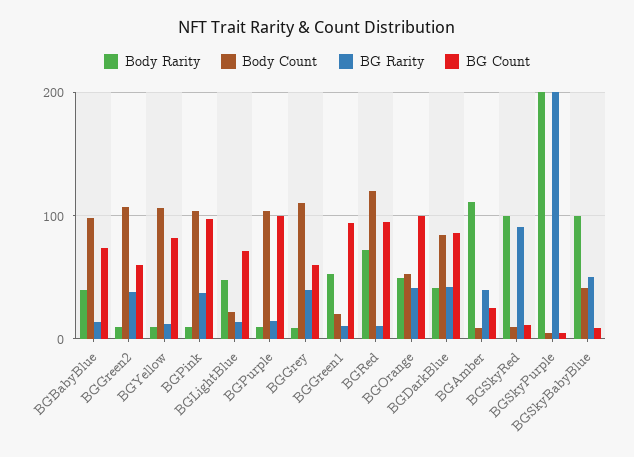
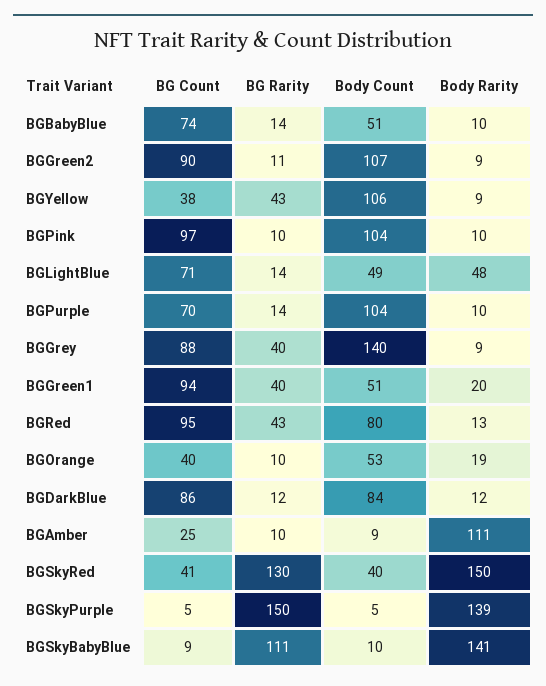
Body Rarity, BGBabyBlue: 40 -> 10
Body Count, BGBabyBlue: 100 -> 51
BG Rarity, BGGreen2: 40 -> 11
BG Count, BGGreen2: 60 -> 90
BG Rarity, BGYellow: 10 -> 43
BG Count, BGYellow: 80 -> 38
BG Rarity, BGPink: 40 -> 10
Body Count, BGLightBlue: 20 -> 49
BG Count, BGPurple: 100 -> 70
Body Count, BGGrey: 110 -> 140
BG Count, BGGrey: 60 -> 88
Body Rarity, BGGreen1: 50 -> 20
Body Count, BGGreen1: 20 -> 51
BG Rarity, BGGreen1: 10 -> 40
Body Rarity, BGRed: 70 -> 13
Body Count, BGRed: 120 -> 80
BG Rarity, BGRed: 10 -> 43
Body Rarity, BGOrange: 50 -> 19
BG Rarity, BGOrange: 40 -> 10
BG Count, BGOrange: 100 -> 40
Body Rarity, BGDarkBlue: 40 -> 12
BG Rarity, BGDarkBlue: 40 -> 12
BG Rarity, BGAmber: 40 -> 10
Body Rarity, BGSkyRed: 100 -> 150
Body Count, BGSkyRed: 10 -> 40
BG Rarity, BGSkyRed: 90 -> 130
BG Count, BGSkyRed: 10 -> 41
Body Rarity, BGSkyPurple: 200 -> 139
BG Rarity, BGSkyPurple: 200 -> 150
Body Rarity, BGSkyBabyBlue: 100 -> 141
Body Count, BGSkyBabyBlue: 40 -> 10
BG Rarity, BGSkyBabyBlue: 50 -> 111

